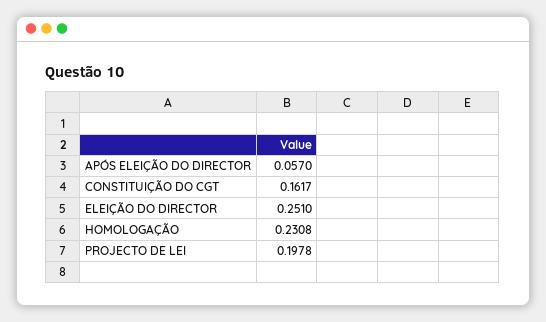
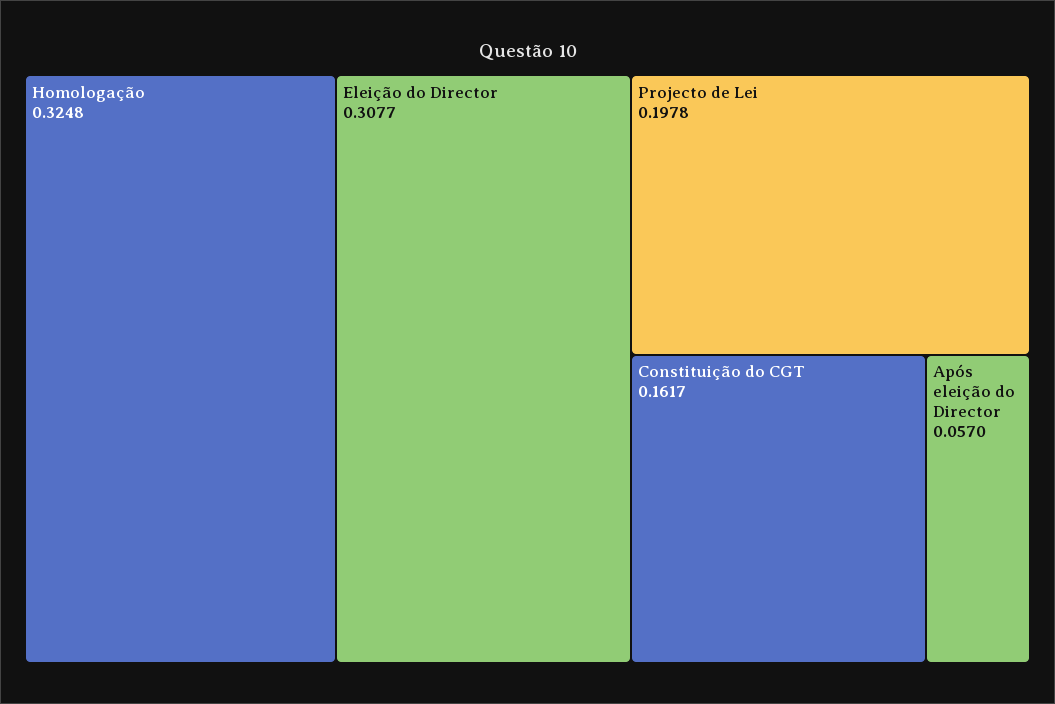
ELEIÇÃO DO DIRECTOR: 0.251 -> 0.3077
HOMOLOGAÇÃO: 0.2308 -> 0.3248

